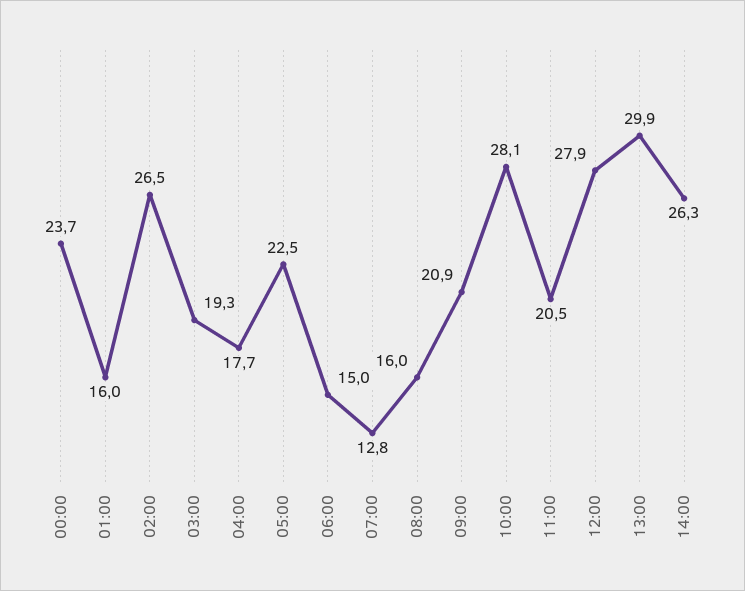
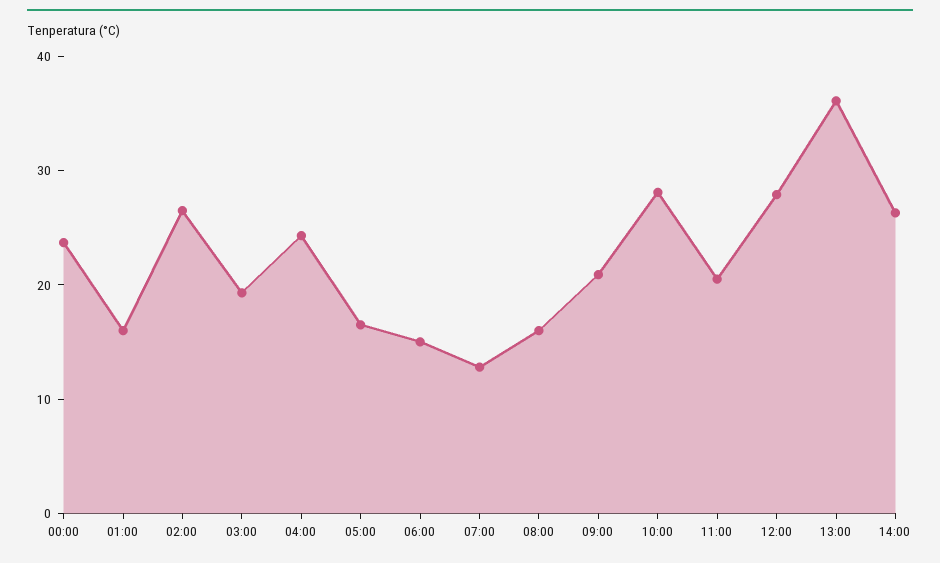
04:00: 17.7 -> 24
05:00: 22.5 -> 16
13:00: 29.9 -> 36

